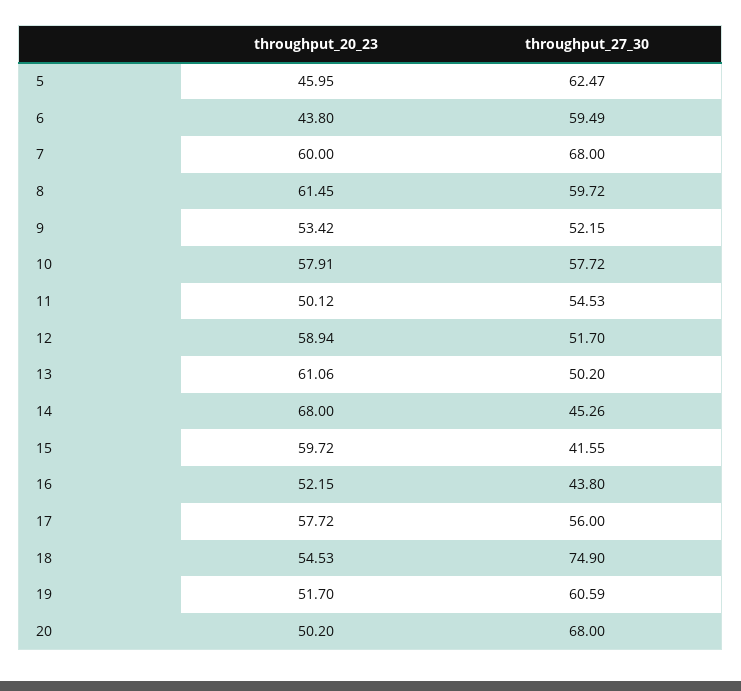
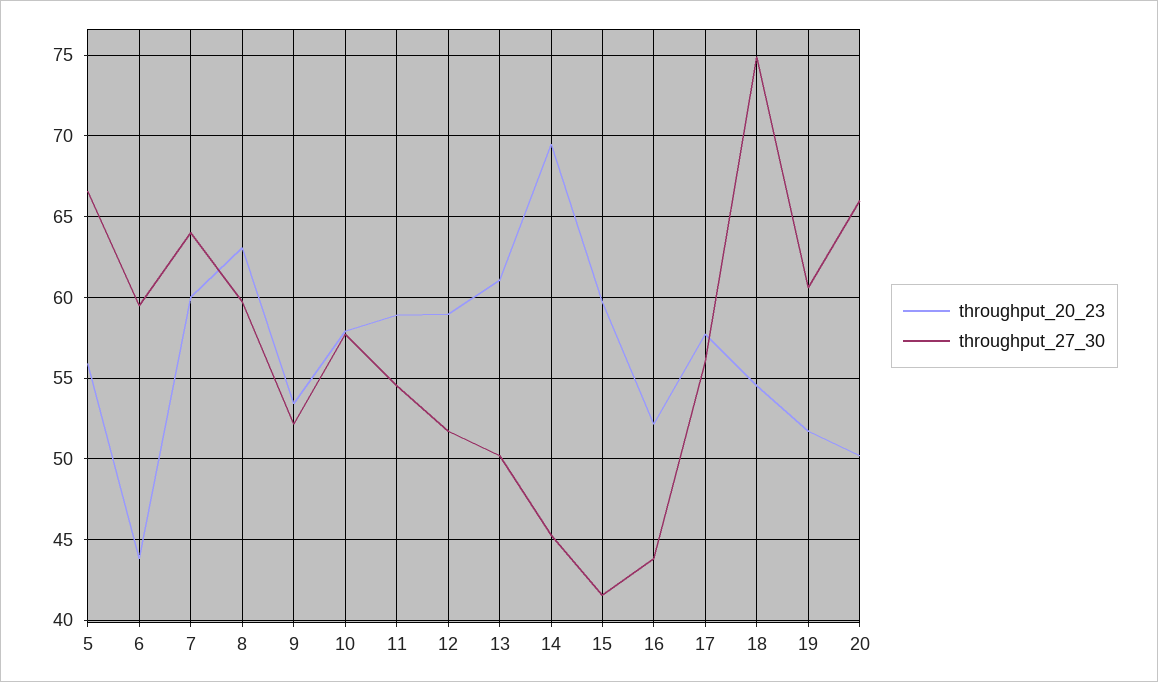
throughput_20_23, 5: 45.95 -> 56
throughput_27_30, 5: 62.47 -> 66.5
throughput_27_30, 7: 68 -> 64
throughput_20_23, 8: 61.45 -> 63
throughput_20_23, 11: 50.12 -> 59
throughput_20_23, 14: 68 -> 69.5
throughput_27_30, 20: 68 -> 66

